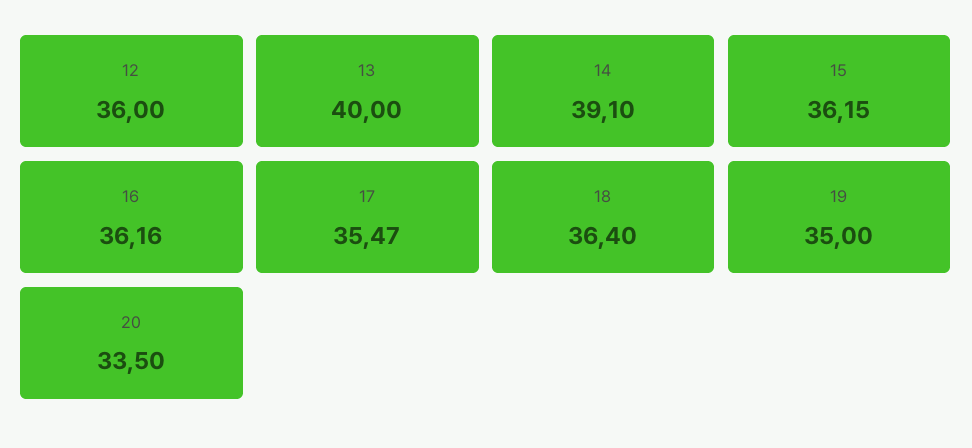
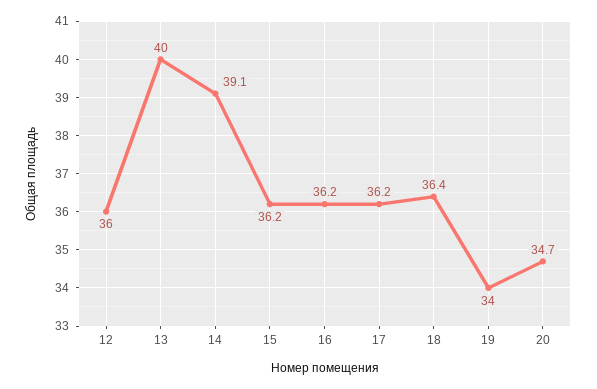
17: 35.47 -> 36.2
19: 35 -> 34
20: 33.5 -> 34.7

